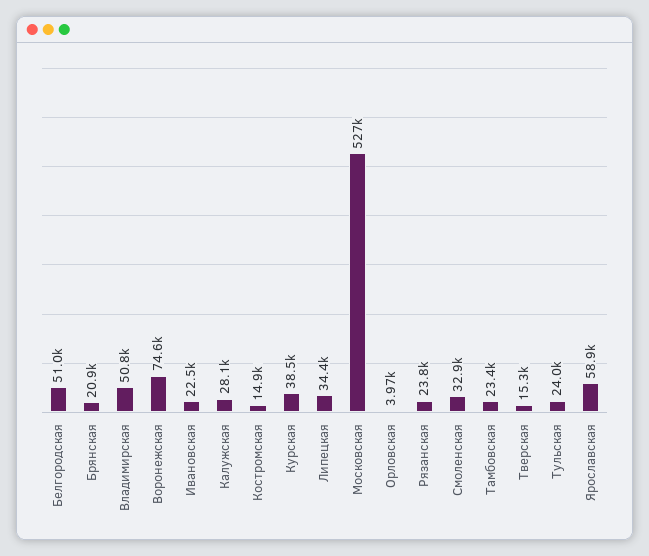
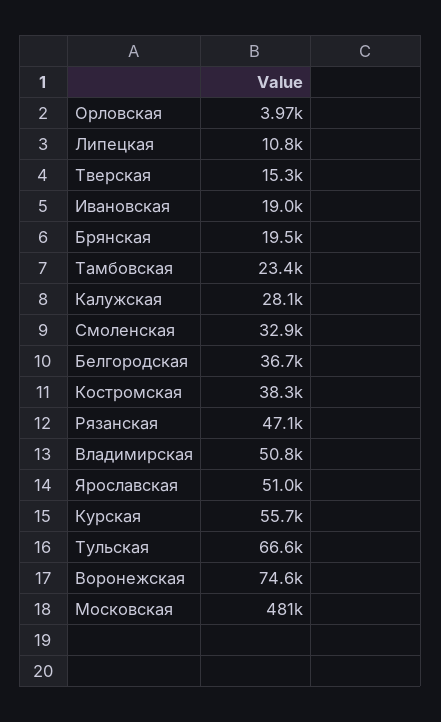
Белгородская: 51000 -> 36700
Брянская: 20900 -> 19500
Ивановская: 22500 -> 19000
Костромская: 14900 -> 38300
Курская: 38500 -> 55700
Липецкая: 34400 -> 10800
Московская: 527000 -> 481000
Рязанская: 23800 -> 47100
Тульская: 24000 -> 66600
Ярославская: 58900 -> 51000

